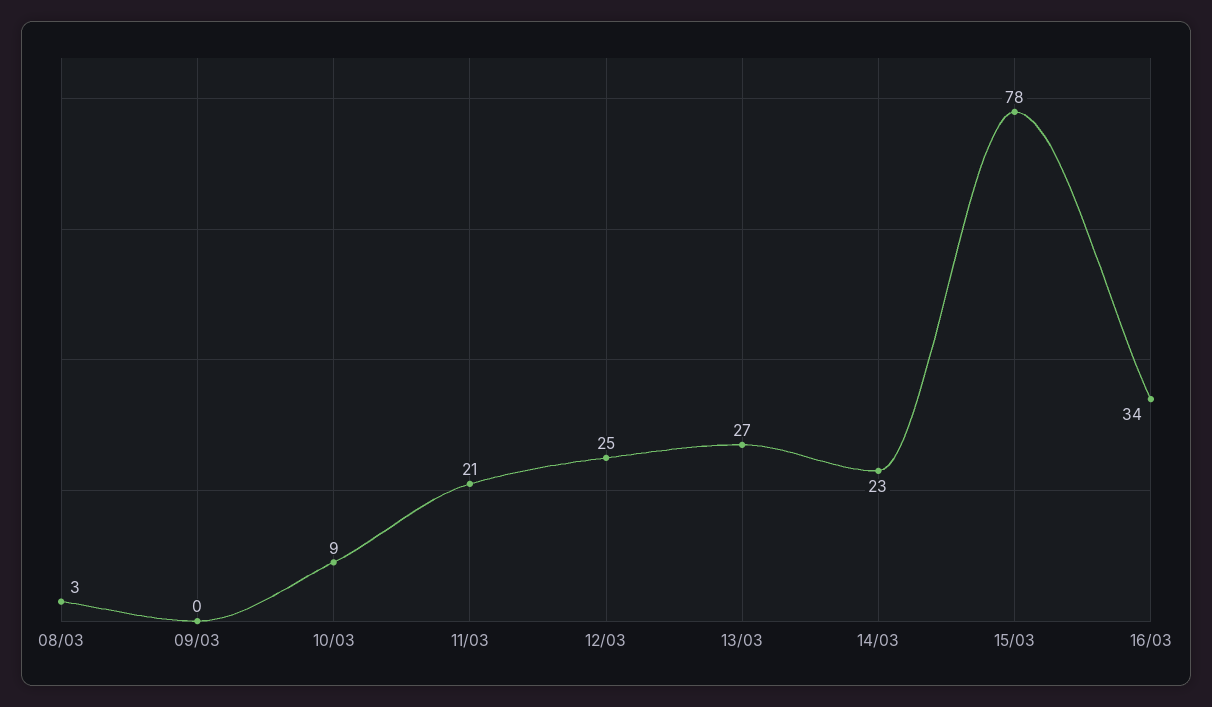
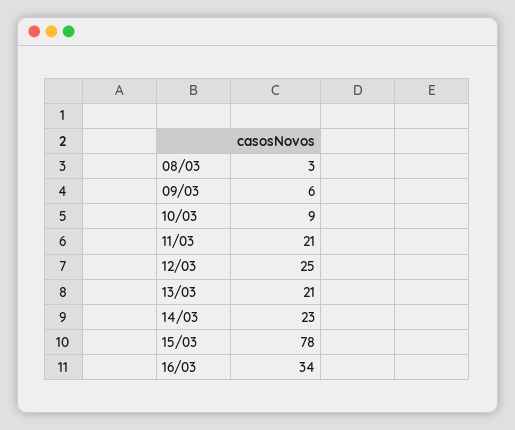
09/03: 0 -> 6
13/03: 27 -> 21

